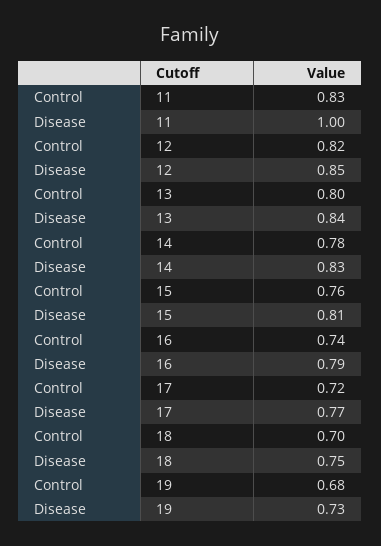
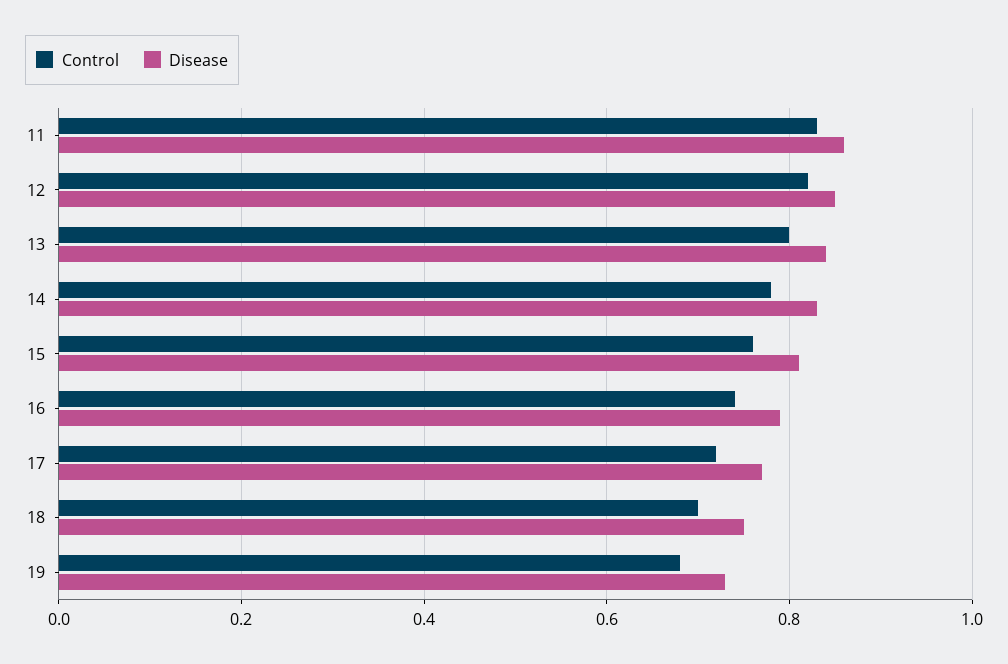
Disease, 11: 1 -> 0.85

